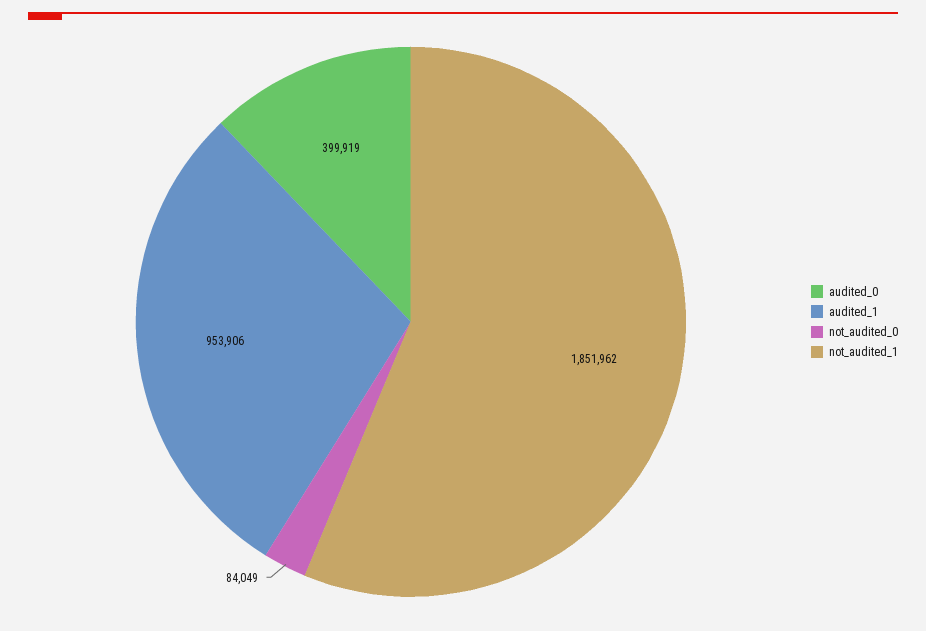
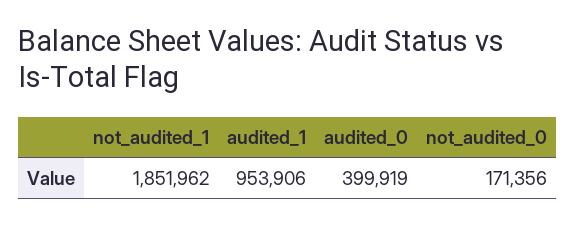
not_audited_0: 84049 -> 171356

